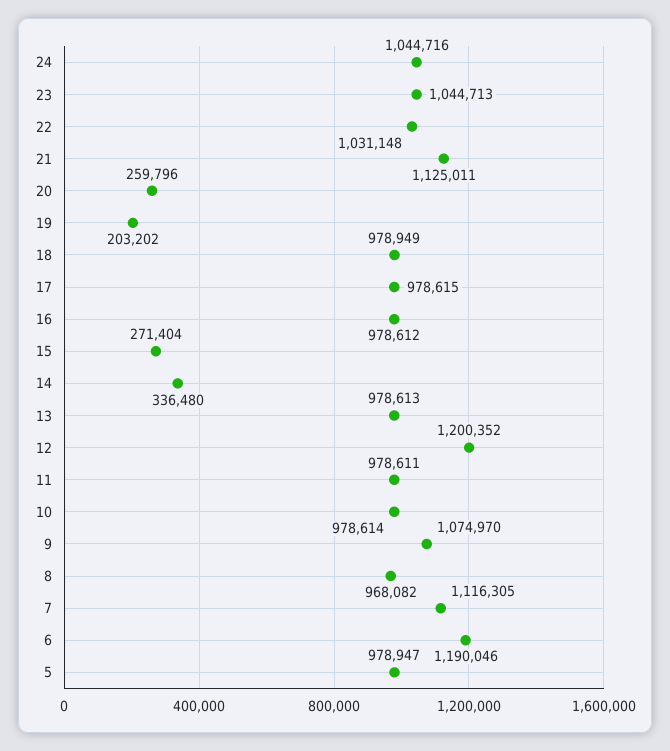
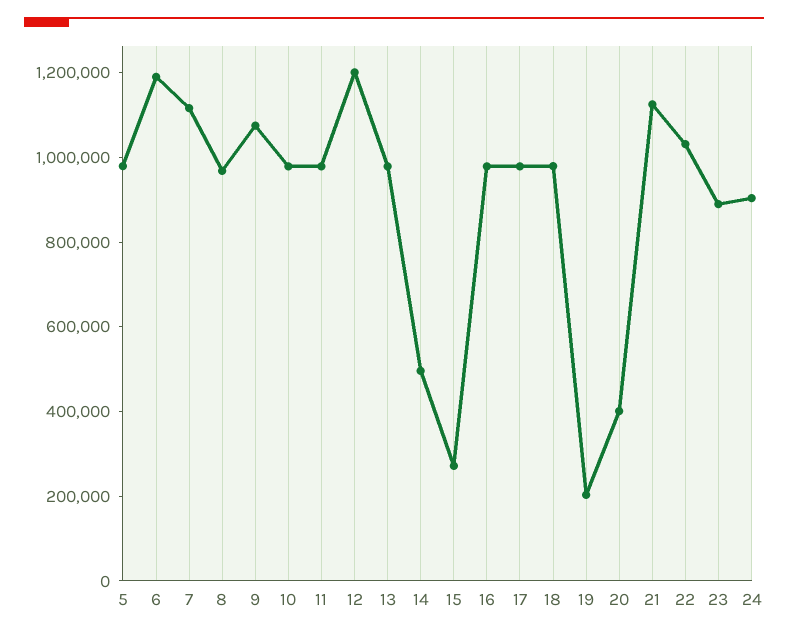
24: 1044716 -> 900000
23: 1044713 -> 900000
20: 259796 -> 400000
14: 336480 -> 500000

